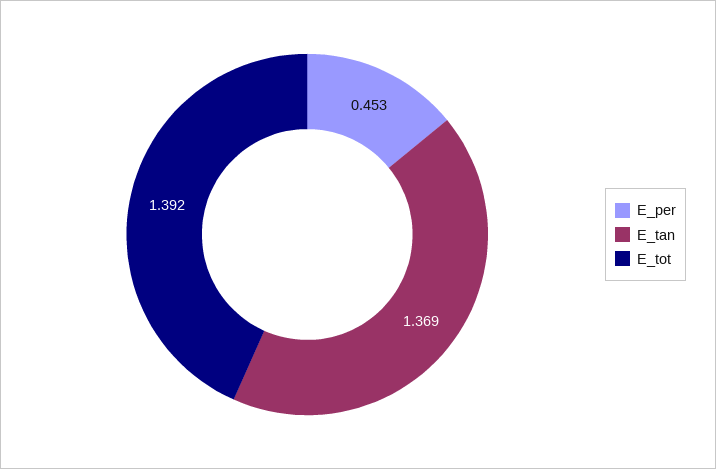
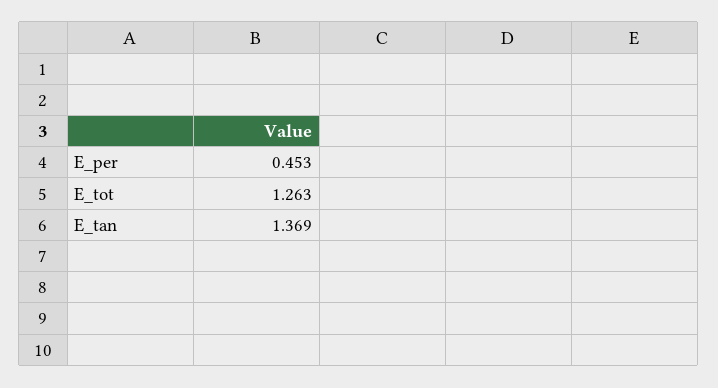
E_tot: 1.392 -> 1.263

